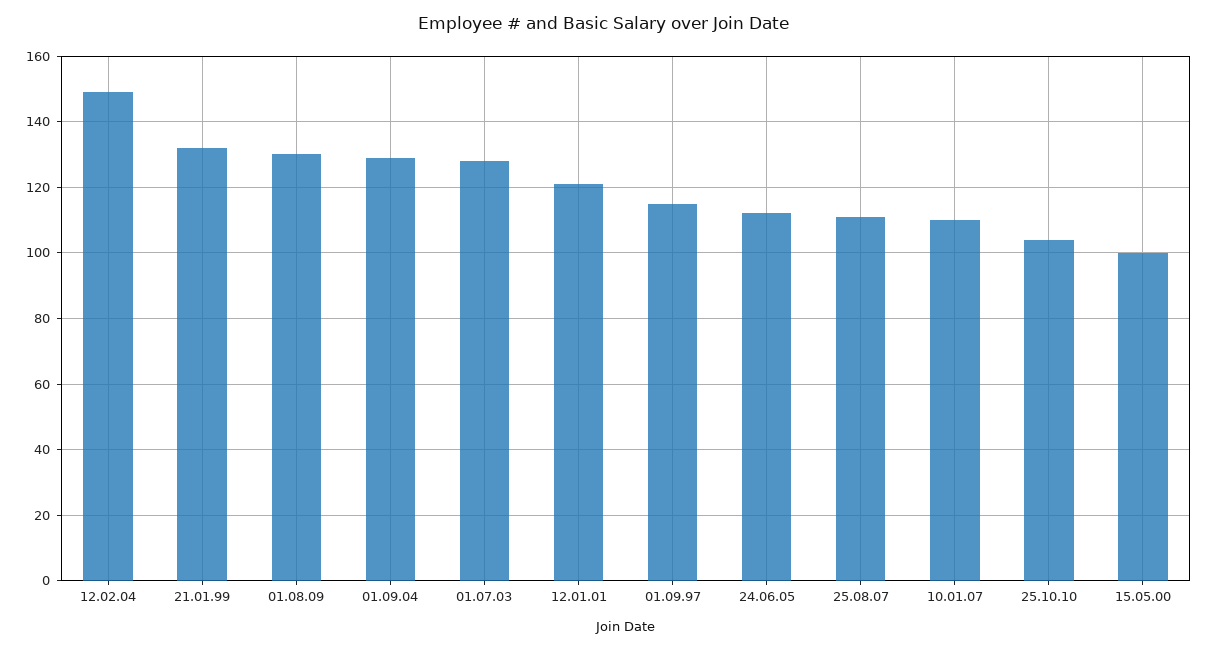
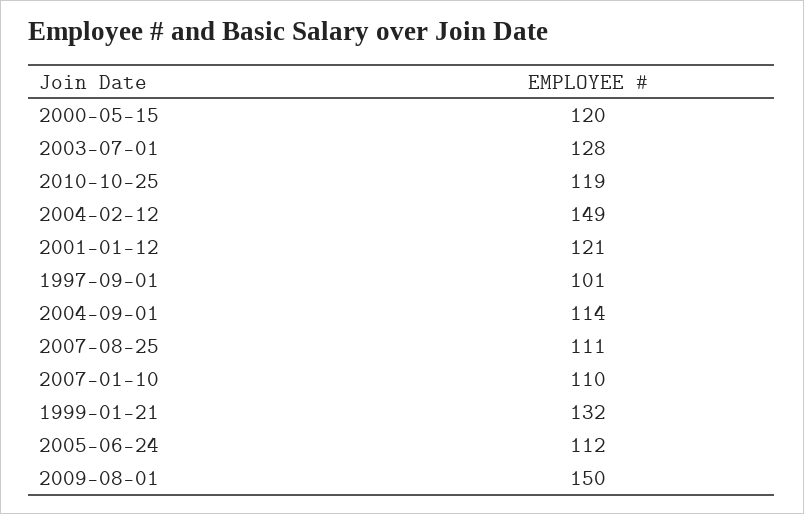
01.08.09: 130 -> 150
01.09.04: 130 -> 114
01.09.97: 115 -> 101
25.10.10: 105 -> 119
15.05.00: 100 -> 120

